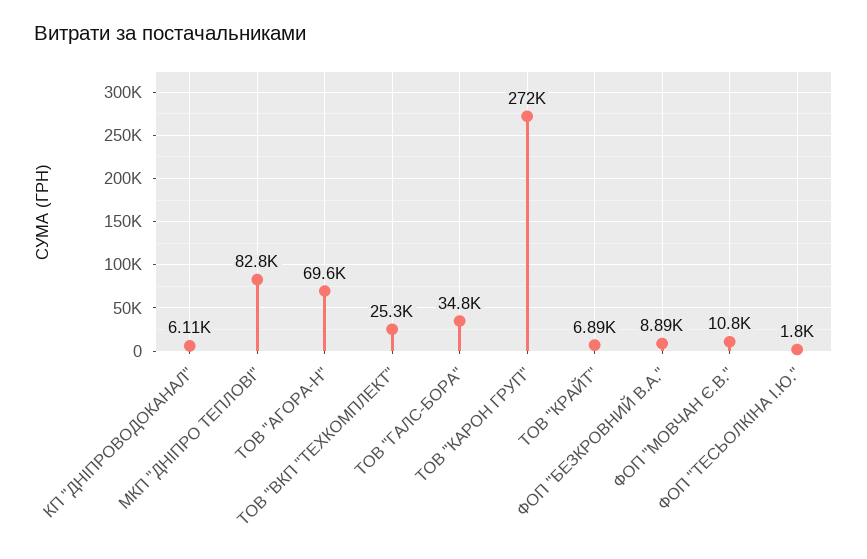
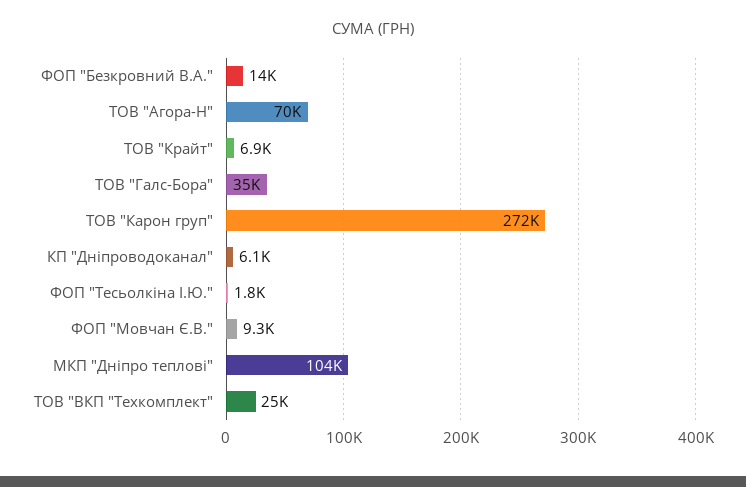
МКП "ДНІПРО ТЕПЛОВІ": 82800 -> 104000
ФОП "БЕЗКРОВНИЙ В.А.": 8890 -> 14000
ФОП "МОВЧАН Є.В.": 10800 -> 9300

